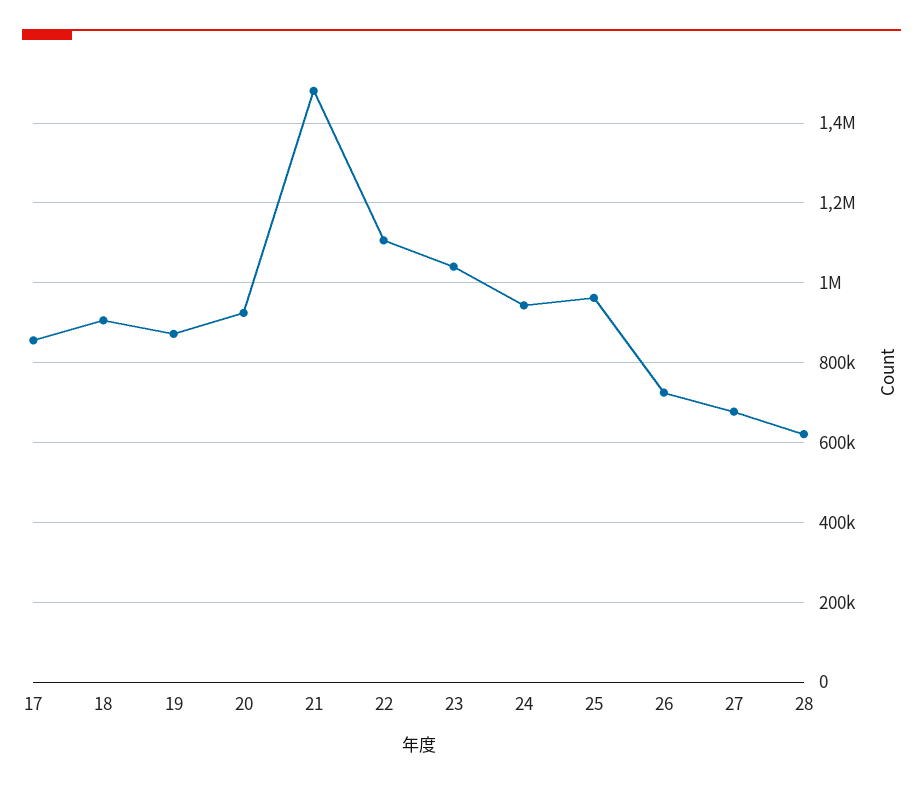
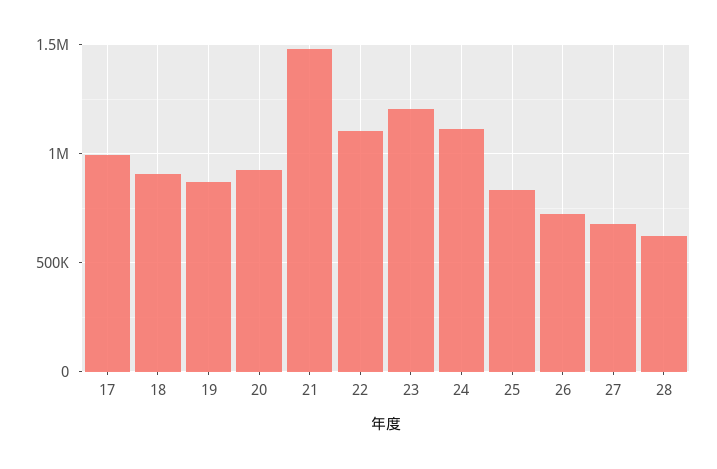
17: 860000 -> 1000000
23: 1040000 -> 1200000
24: 940000 -> 1100000
25: 960000 -> 850000

